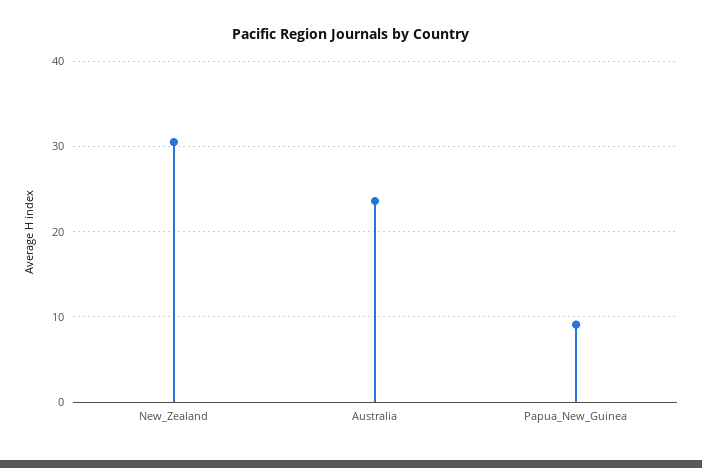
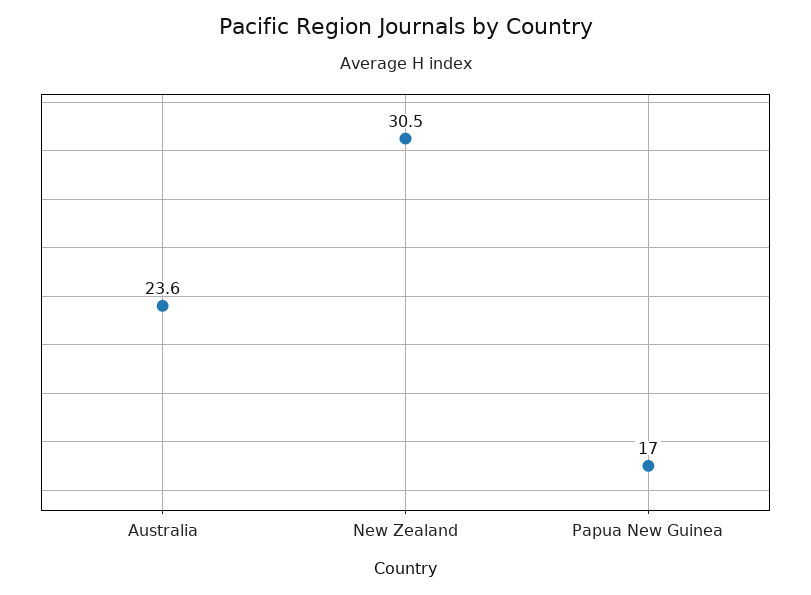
Papua_New_Guinea: 9 -> 17

